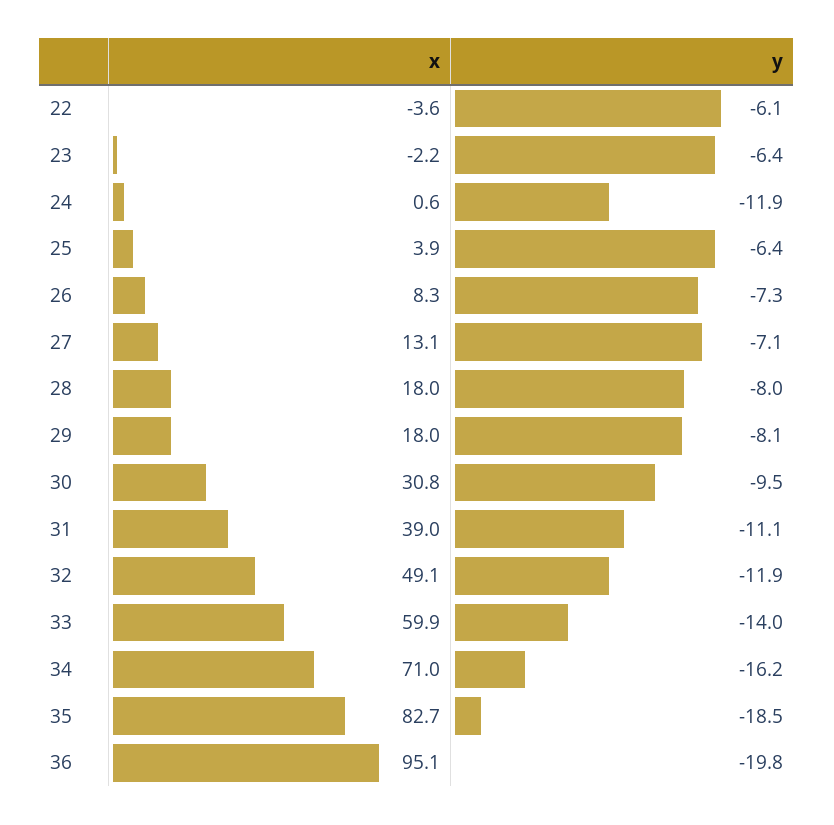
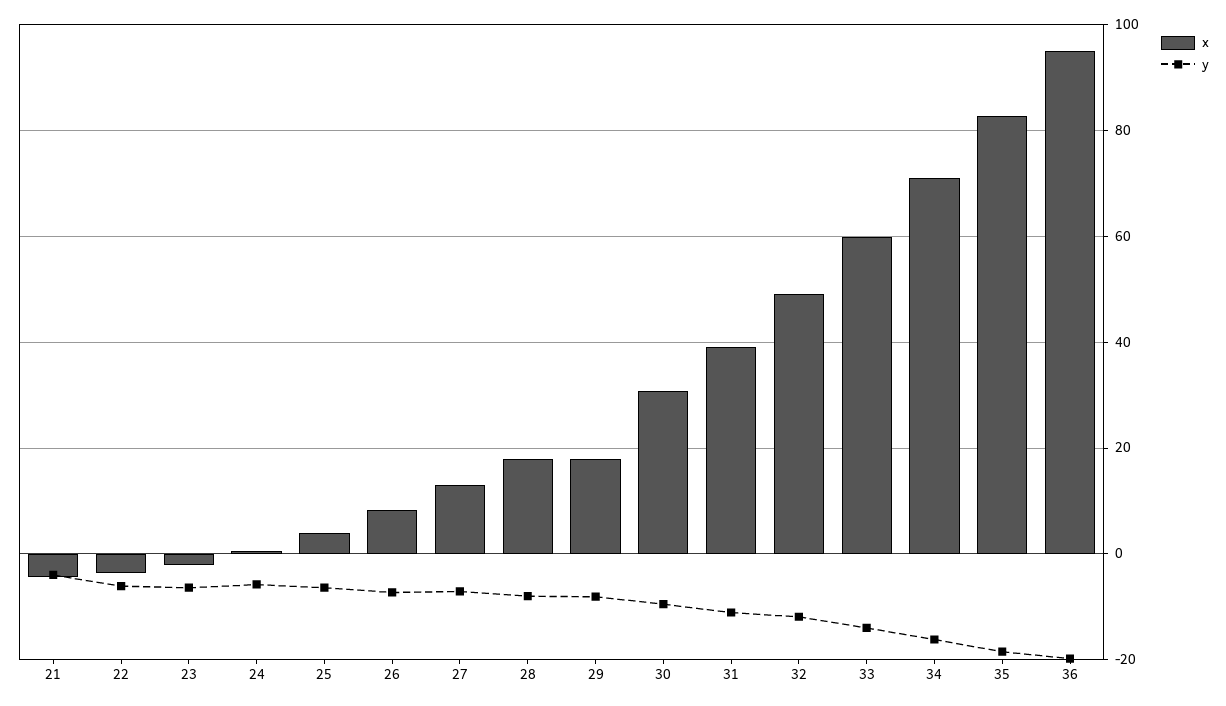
y, 24: -11.9 -> -6
x, 21: none -> -4
y, 21: none -> -4

